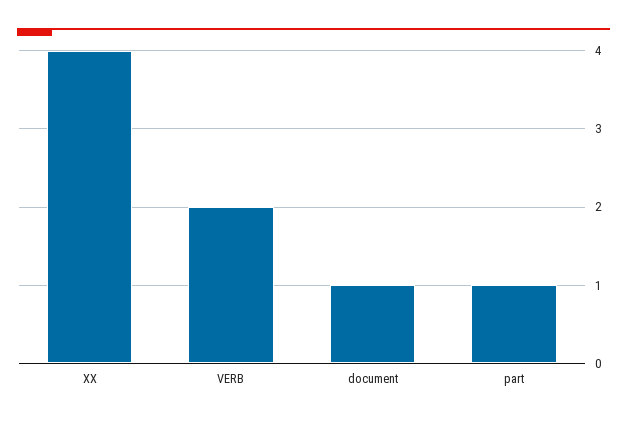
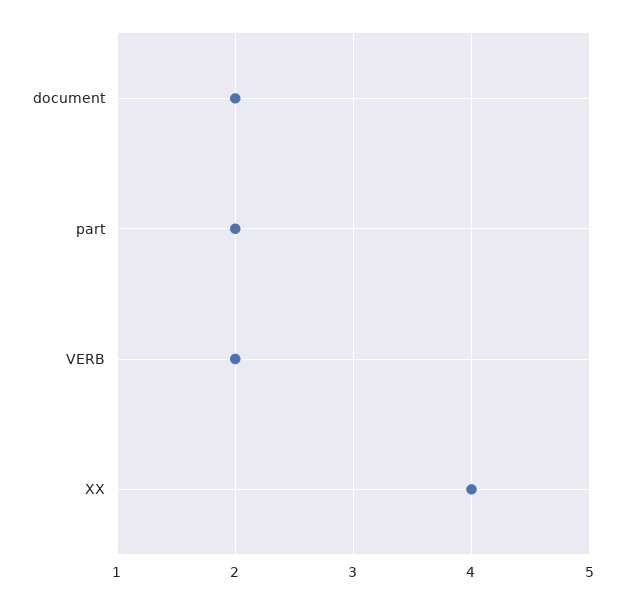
document: 1 -> 2
part: 1 -> 2

